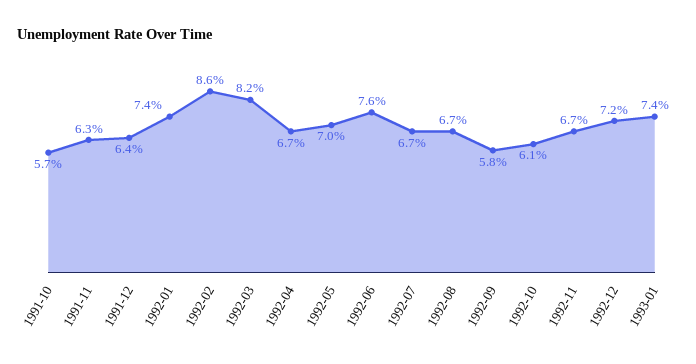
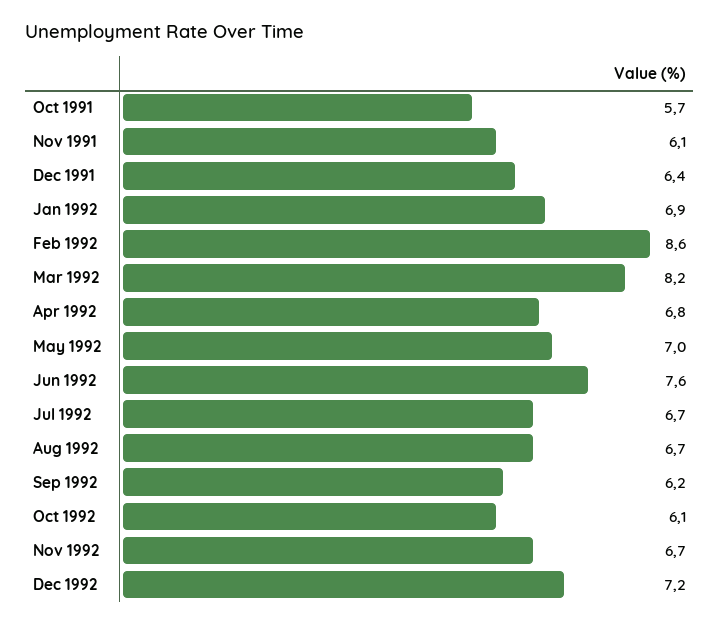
1991-11: 6.3 -> 6.1
1992-01: 7.4 -> 6.9
1992-04: 6.7 -> 6.8
1992-09: 5.8 -> 6.2
1993-01: 7.4 -> none

